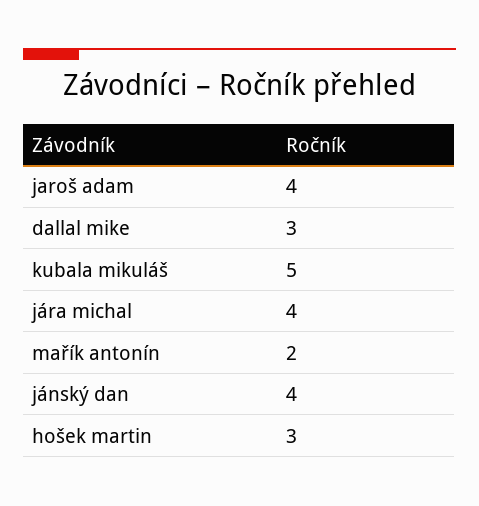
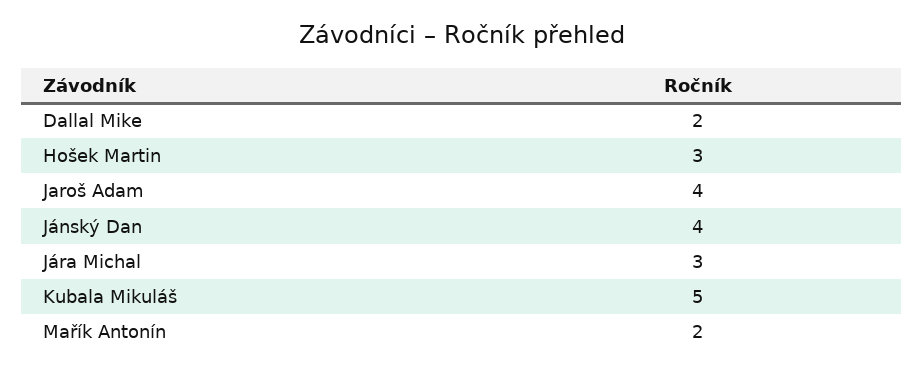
dallal mike: 3 -> 2
jára michal: 4 -> 3

